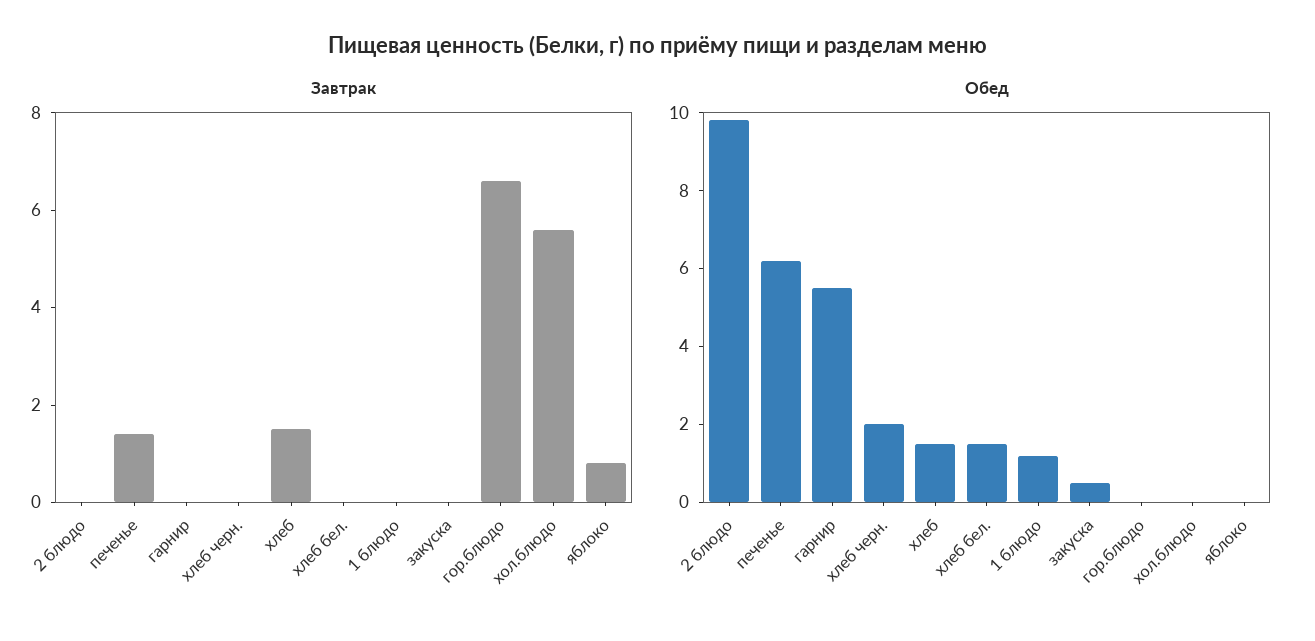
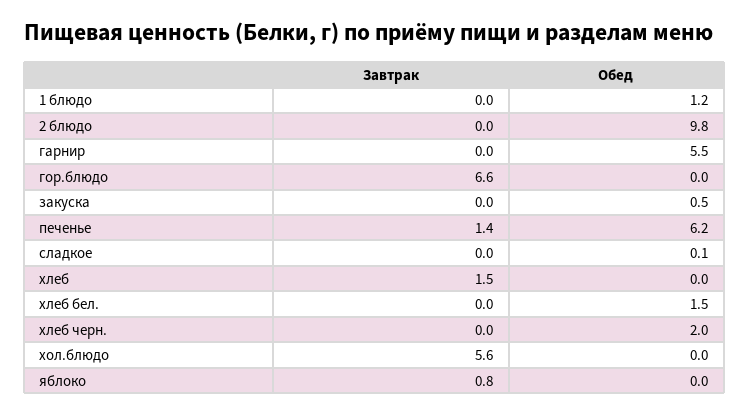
Обед, хлеб: 1.5 -> 0
Завтрак, сладкое: none -> 0
Обед, сладкое: none -> 0.1

